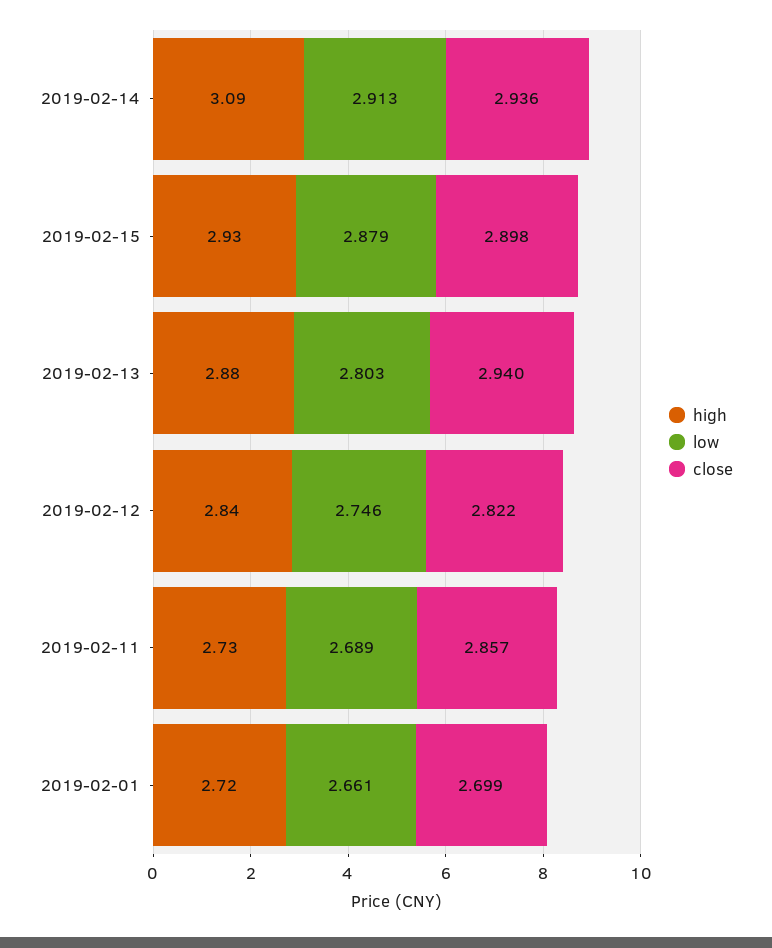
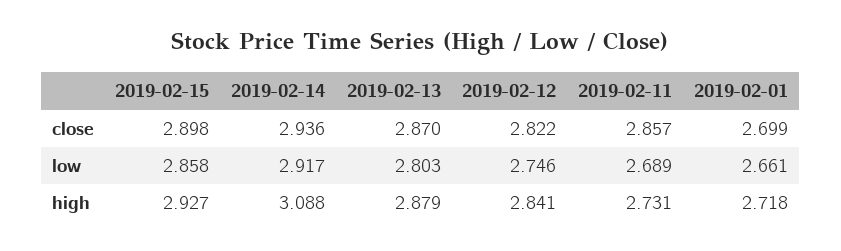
low, 2019-02-14: 2.913 -> 2.917
low, 2019-02-15: 2.879 -> 2.858
close, 2019-02-13: 2.94 -> 2.87

